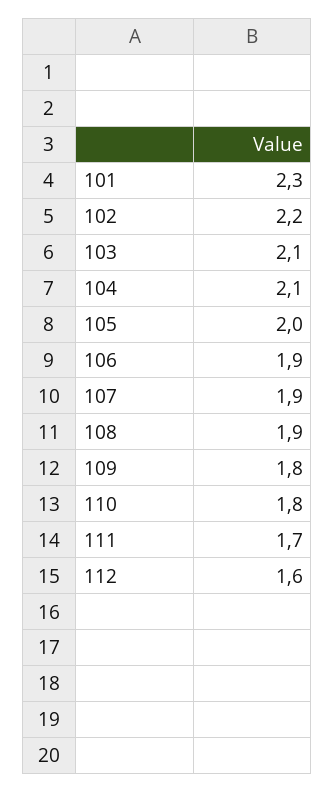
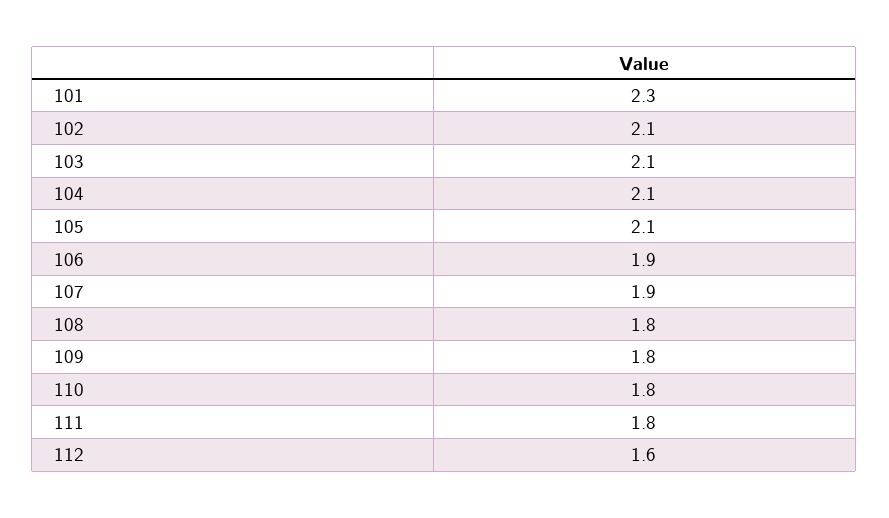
102: 2.2 -> 2.1
105: 2 -> 2.1
108: 1.9 -> 1.8
111: 1.7 -> 1.8

